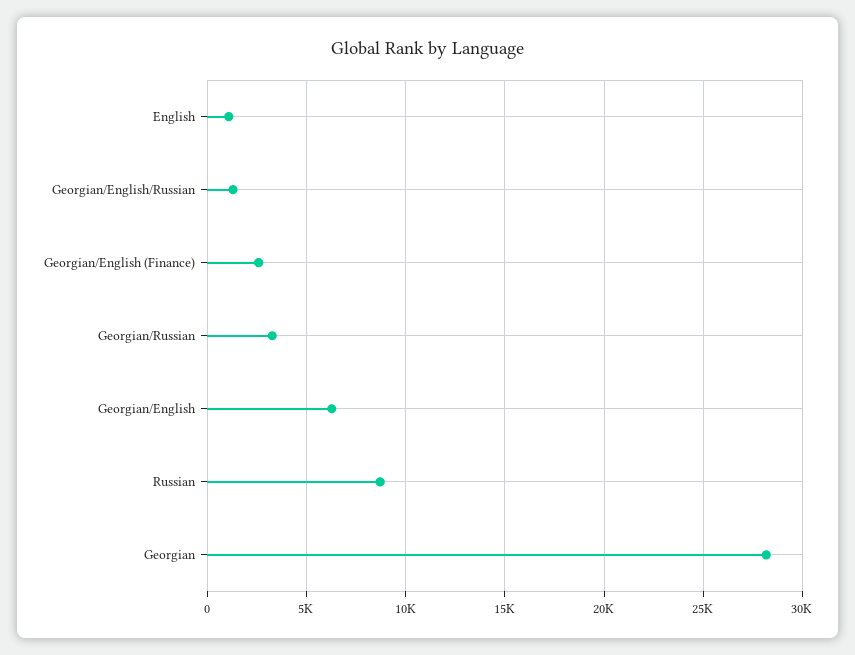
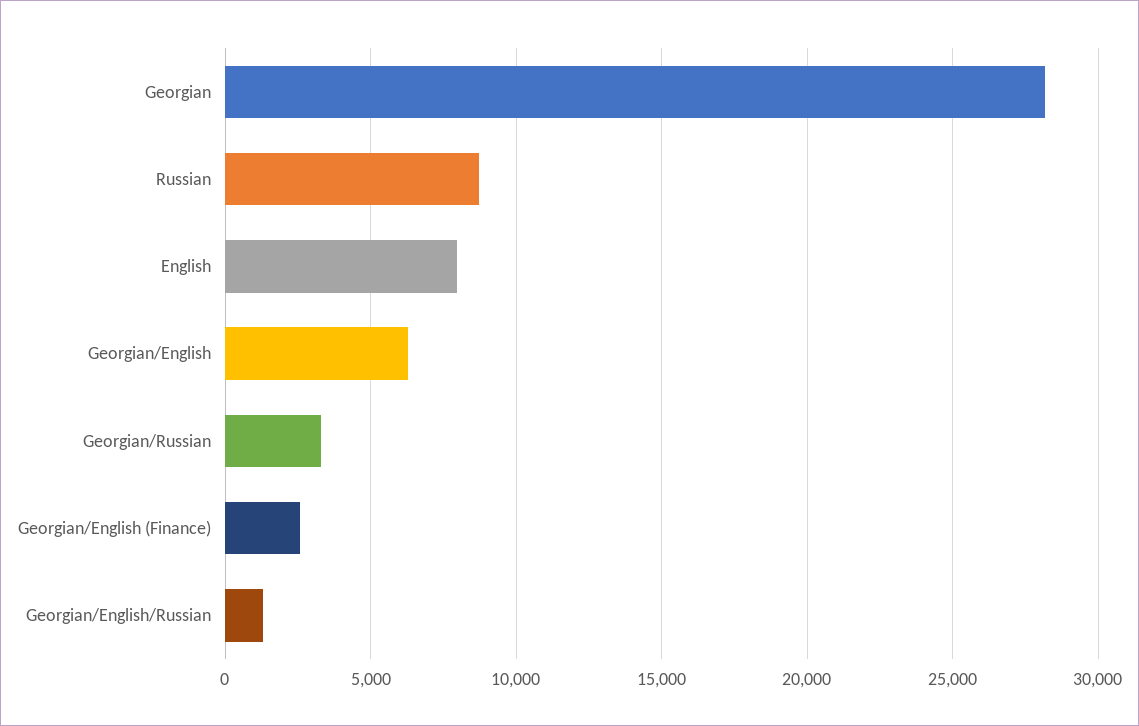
English: 1000 -> 8000

